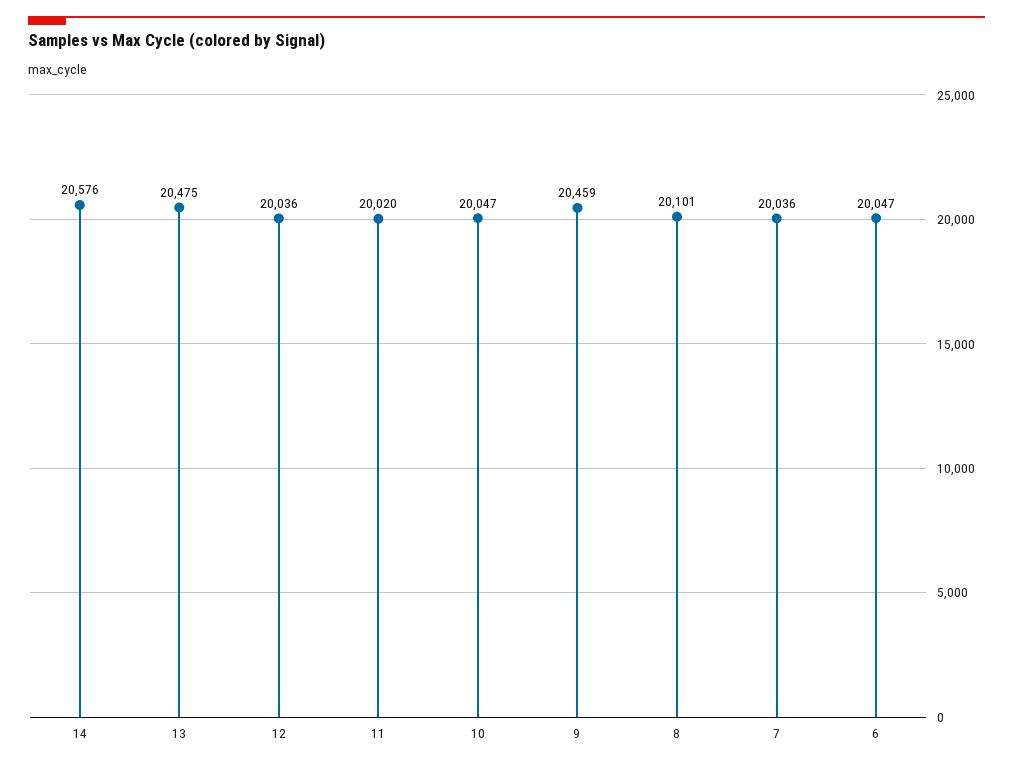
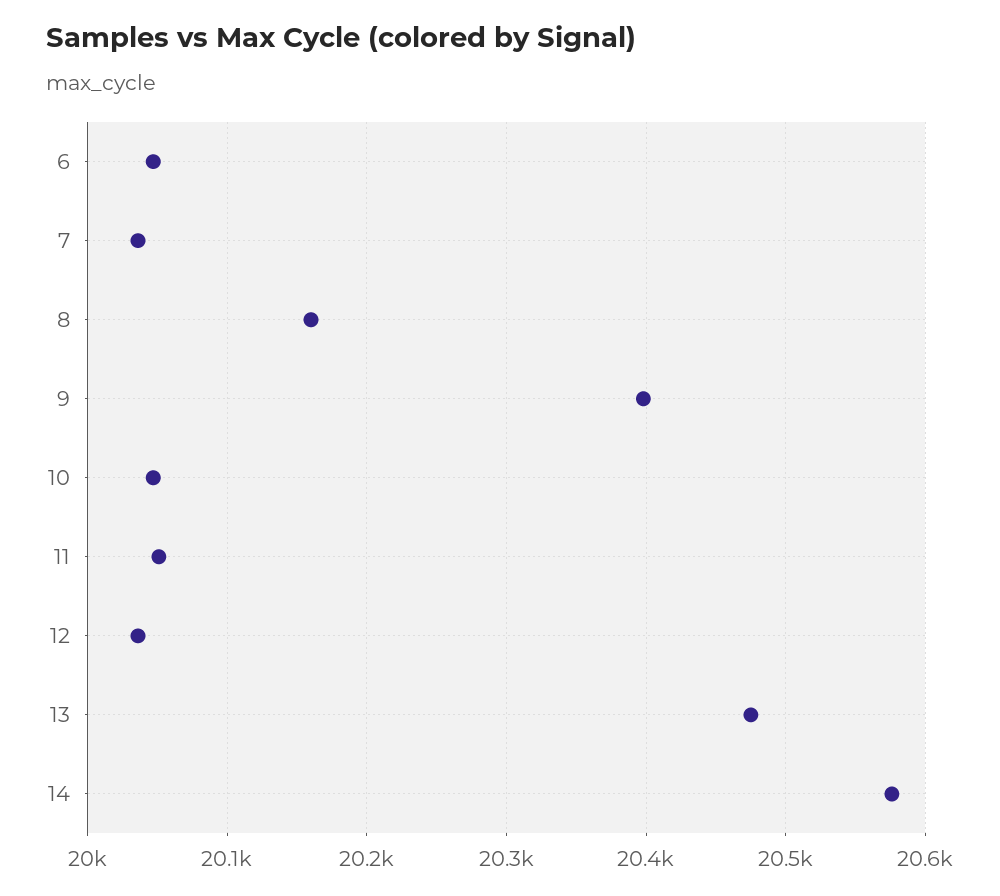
11: 20020 -> 20050
9: 20459 -> 20400
8: 20101 -> 20160

